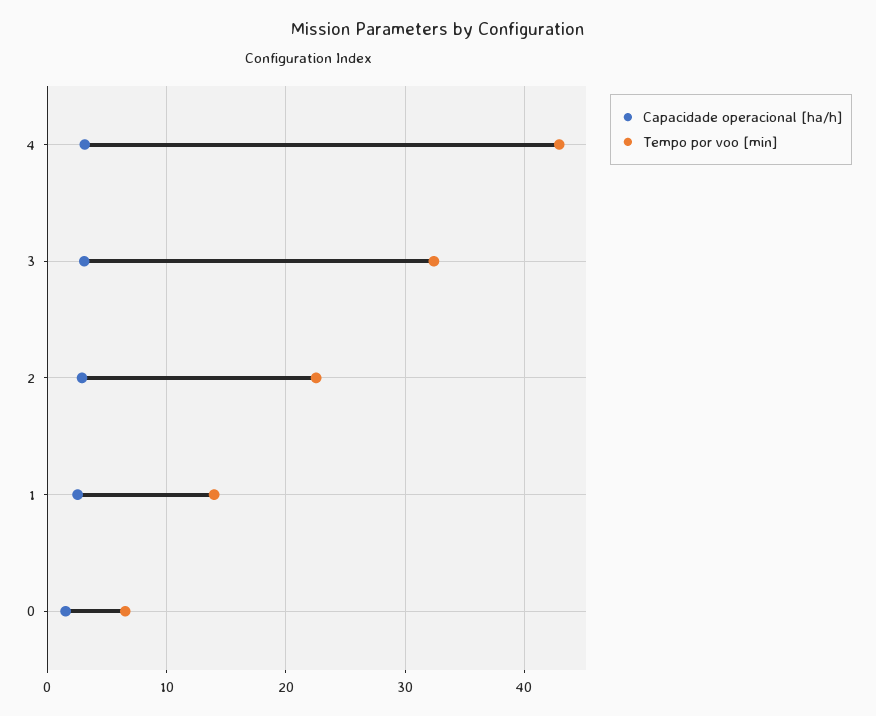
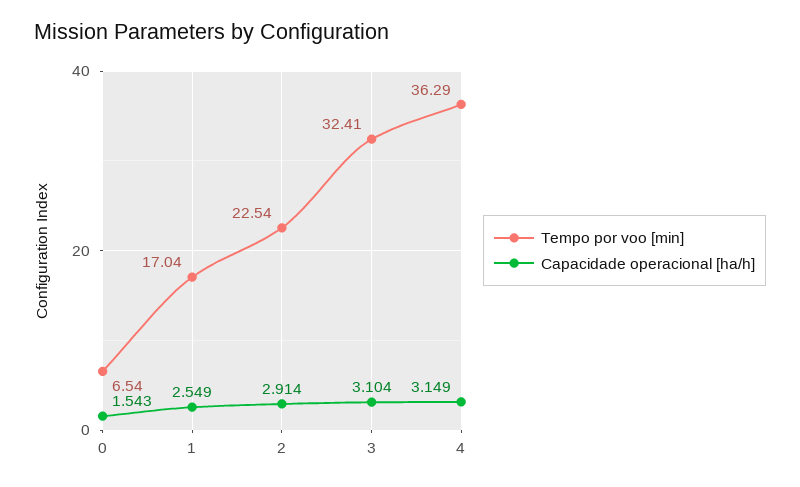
Tempo por voo [min], 4: 43 -> 36.29
Tempo por voo [min], 1: 14 -> 17.04

